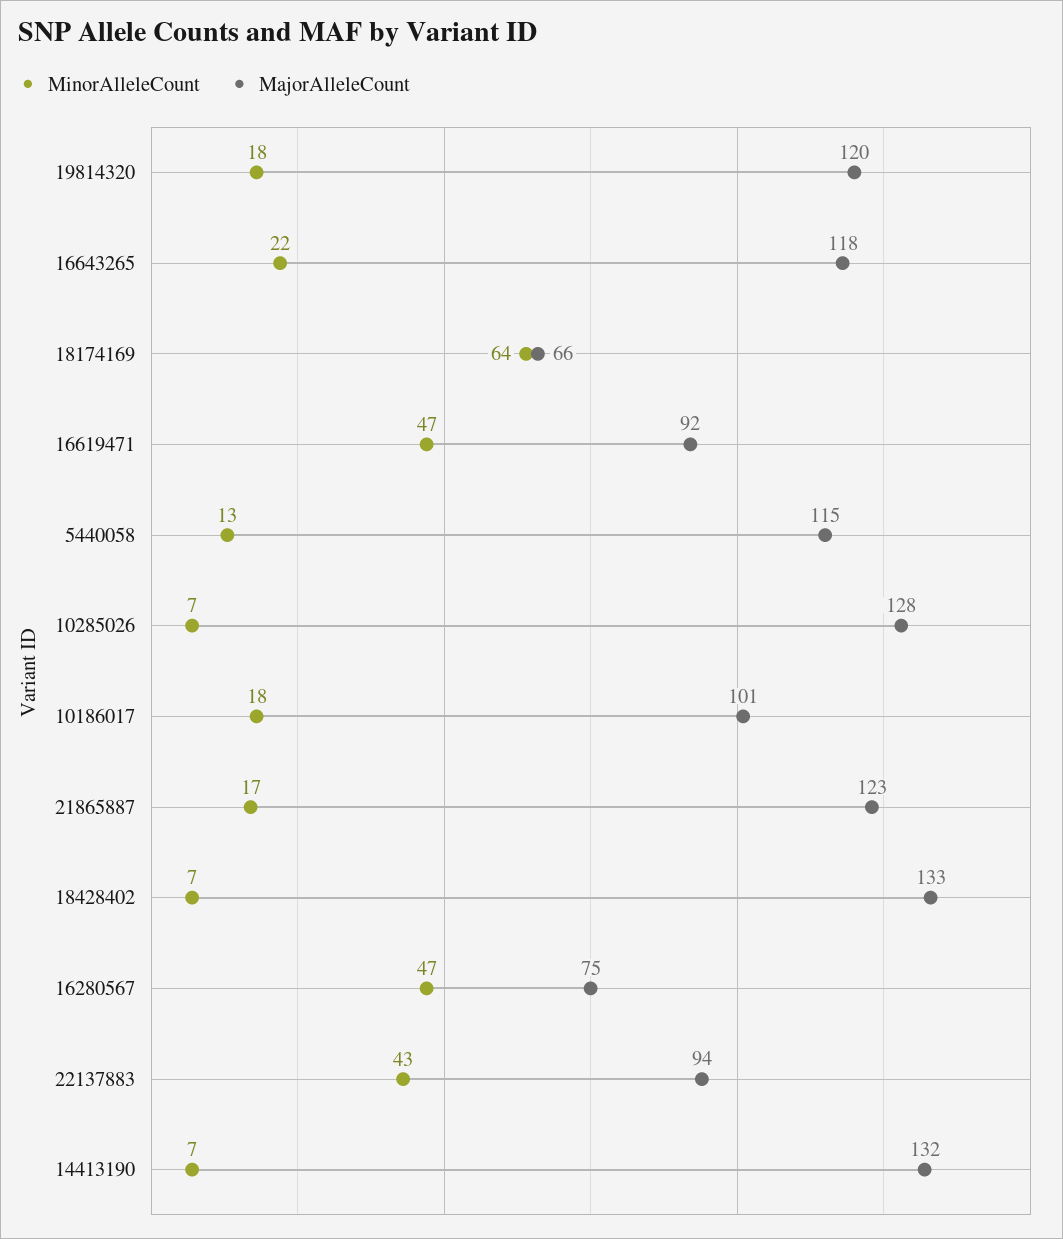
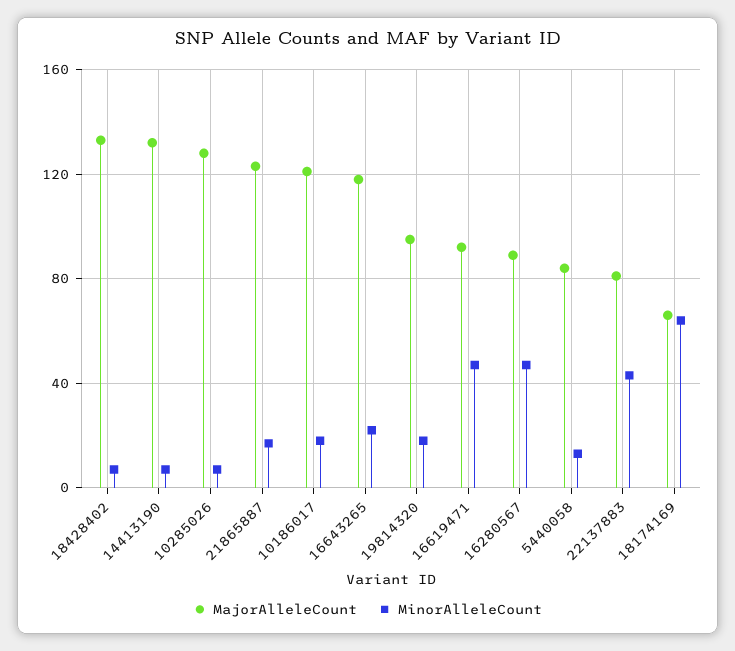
MajorAlleleCount, 19814320: 120 -> 95
MajorAlleleCount, 5440058: 115 -> 85
MajorAlleleCount, 10186017: 101 -> 120
MajorAlleleCount, 16280567: 75 -> 90
MajorAlleleCount, 22137883: 94 -> 80

